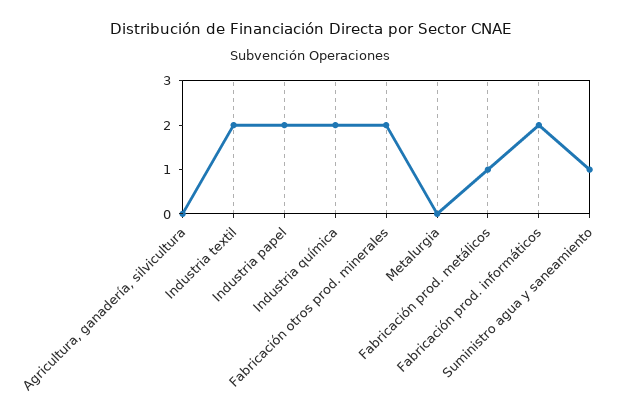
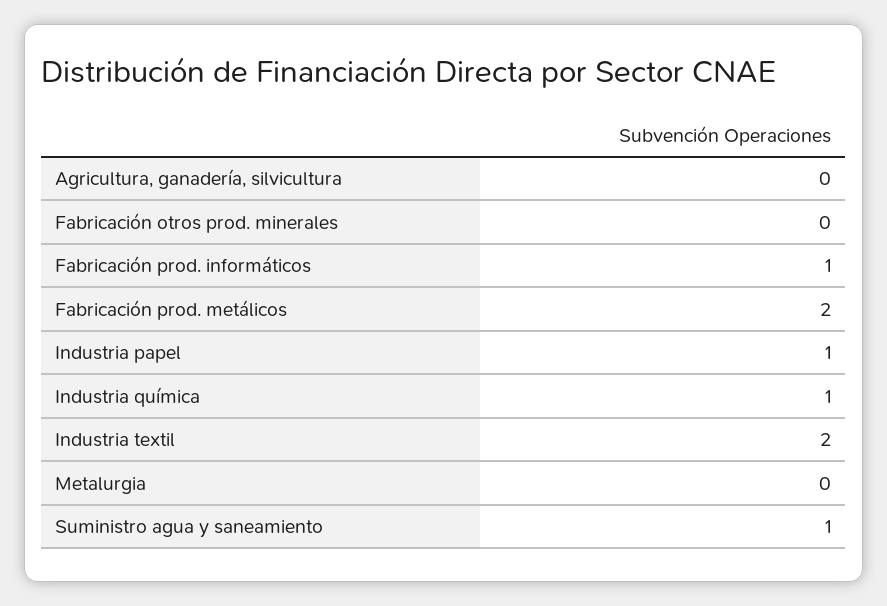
Industria papel: 2 -> 1
Industria química: 2 -> 1
Fabricación otros prod. minerales: 2 -> 0
Fabricación prod. metálicos: 1 -> 2
Fabricación prod. informáticos: 2 -> 1

